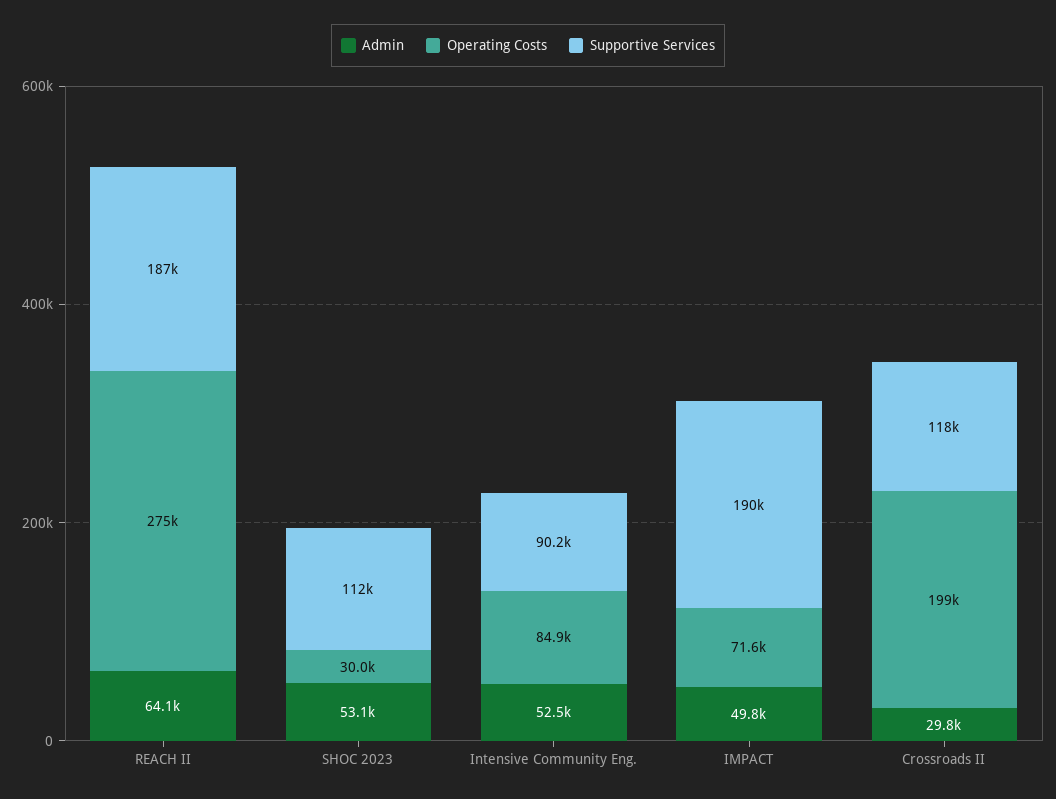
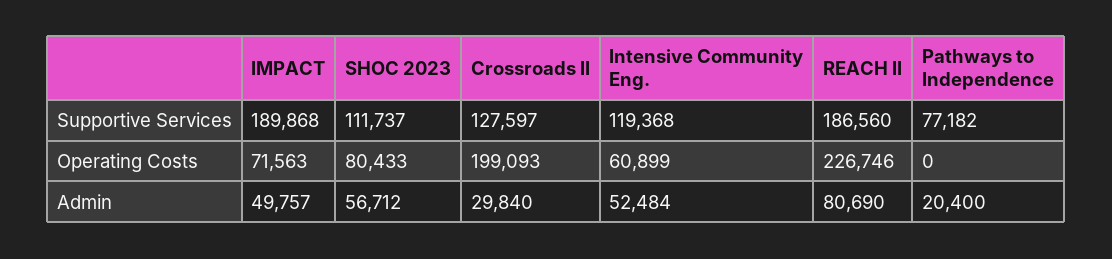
Admin, REACH II: 64100 -> 80690
Operating Costs, REACH II: 275000 -> 226746
Admin, SHOC 2023: 53100 -> 56712
Operating Costs, SHOC 2023: 30000 -> 80433
Operating Costs, Intensive Community Eng.: 84900 -> 60899
Supportive Services, Intensive Community Eng.: 90200 -> 119368
Supportive Services, Crossroads II: 118000 -> 127597
Supportive Services, Pathways to Independence: none -> 77182
Operating Costs, Pathways to Independence: none -> 0
Admin, Pathways to Independence: none -> 20400

